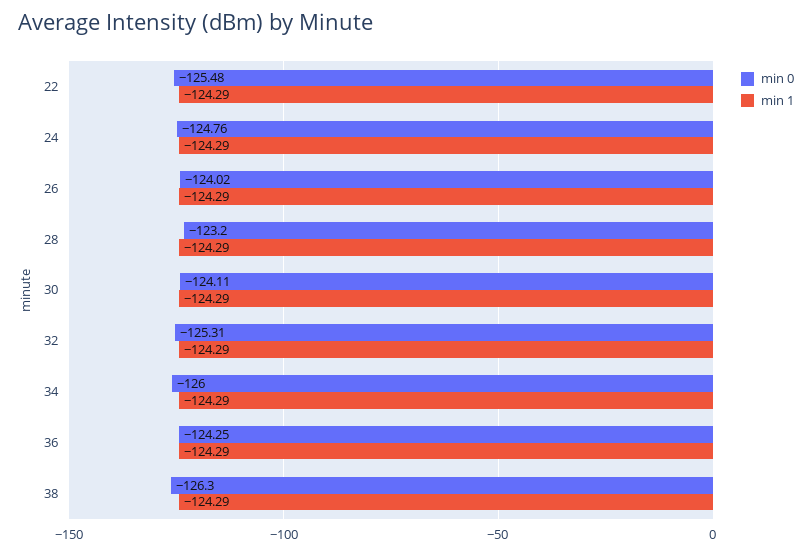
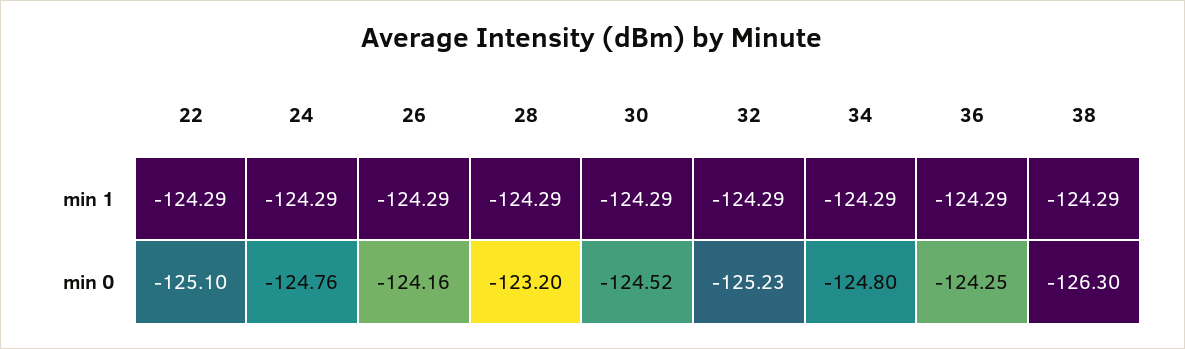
min 0, 22: -125.48 -> -125.1
min 0, 26: -124.02 -> -124.16
min 0, 30: -124.11 -> -124.52
min 0, 32: -125.31 -> -125.23
min 0, 34: -126 -> -124.8

